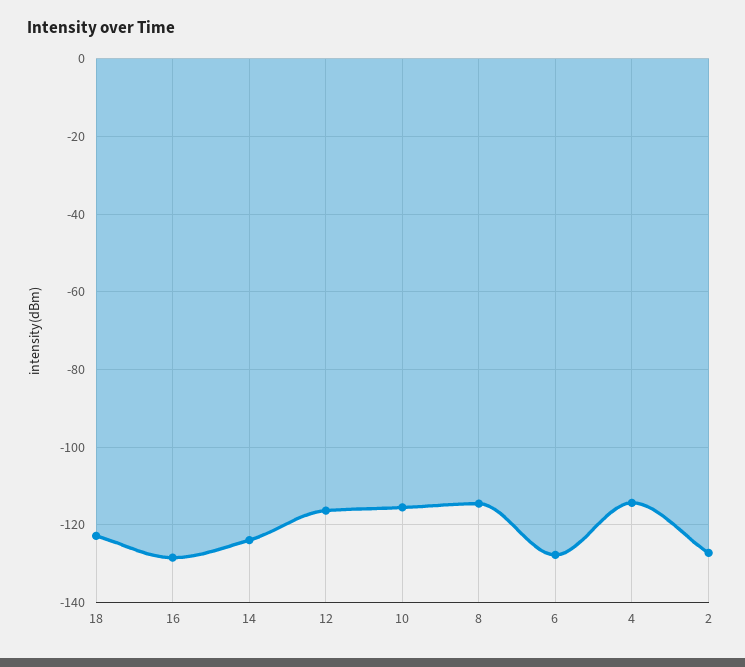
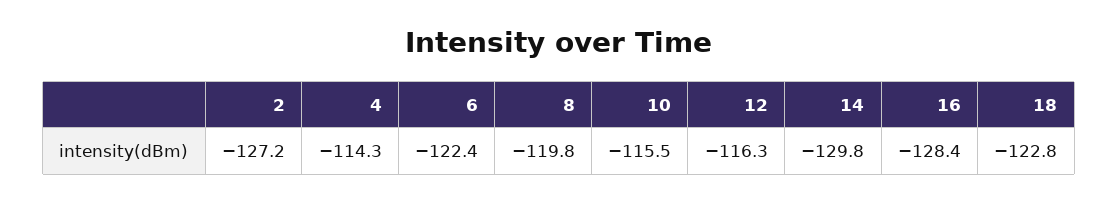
14: -124 -> -129.8
8: -114 -> -119.8
6: -128 -> -122.4

